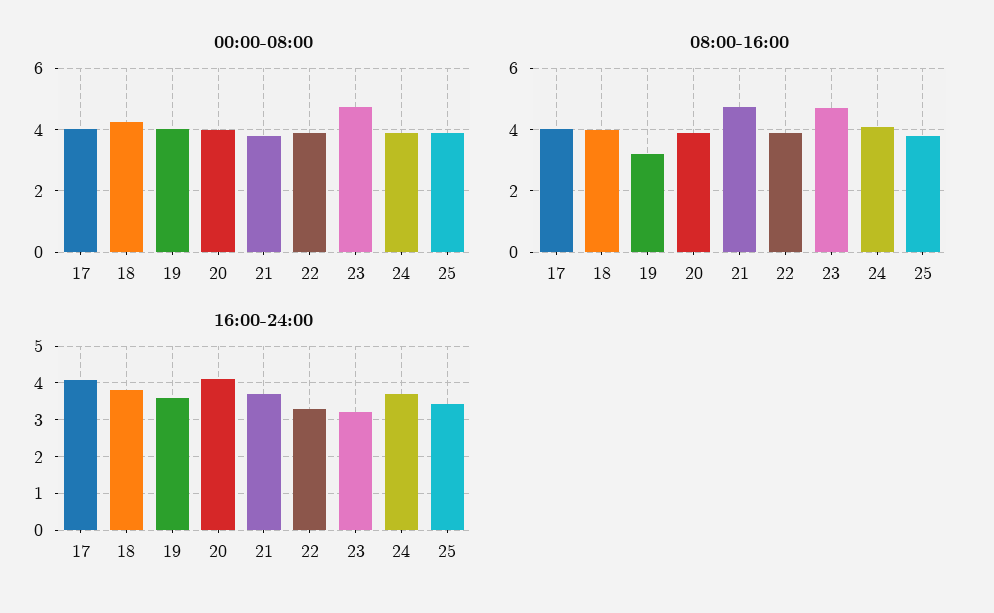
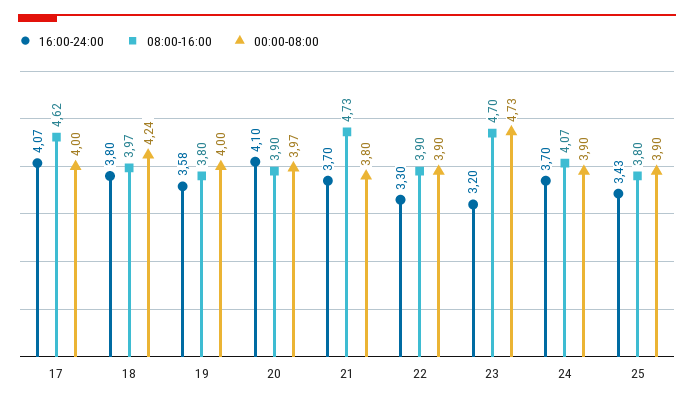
08:00-16:00, 17: 4 -> 4.62
08:00-16:00, 19: 3.2 -> 3.8

